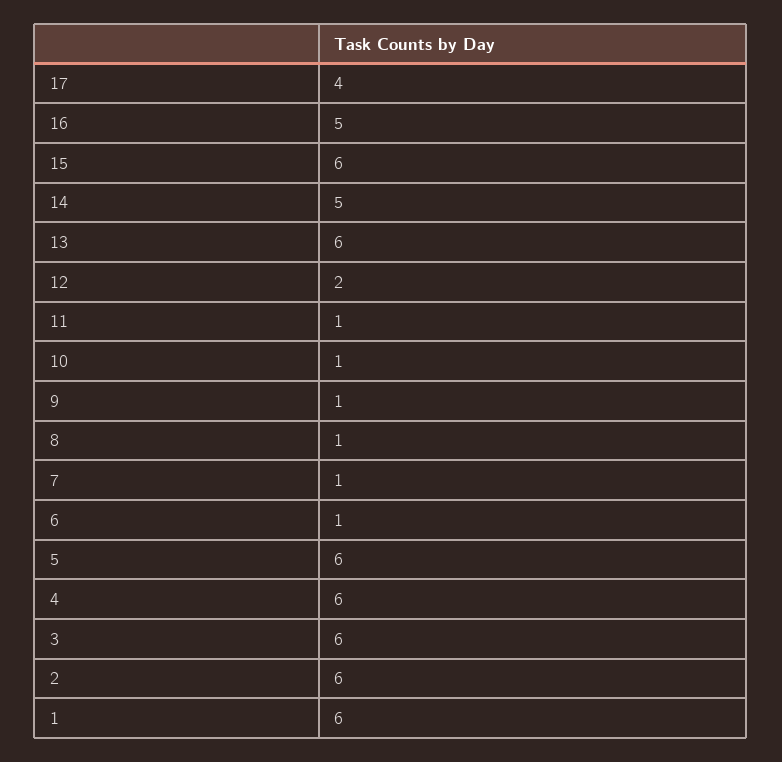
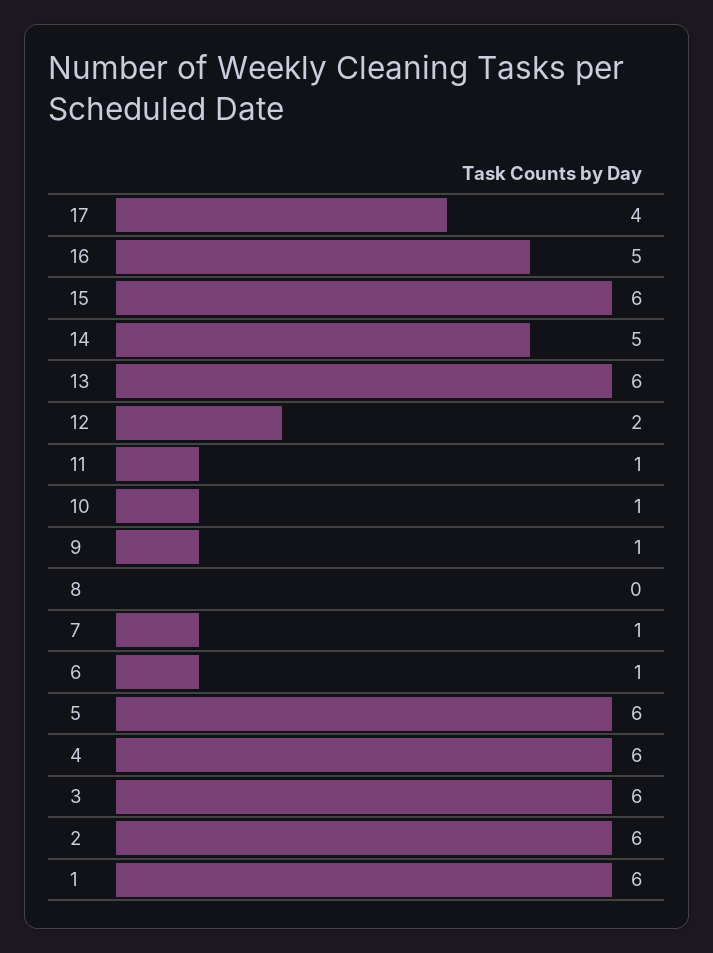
8: 1 -> 0

